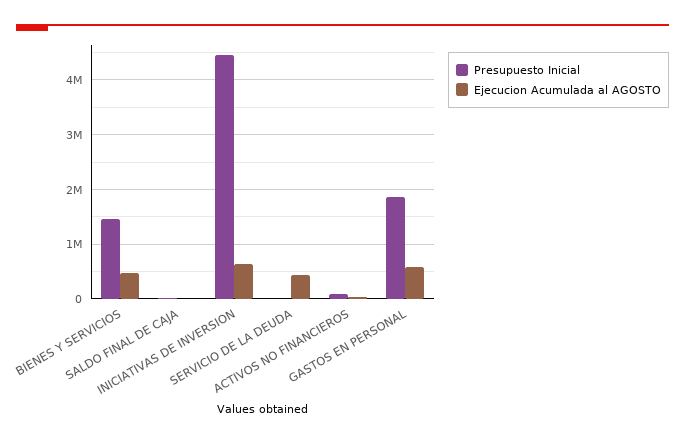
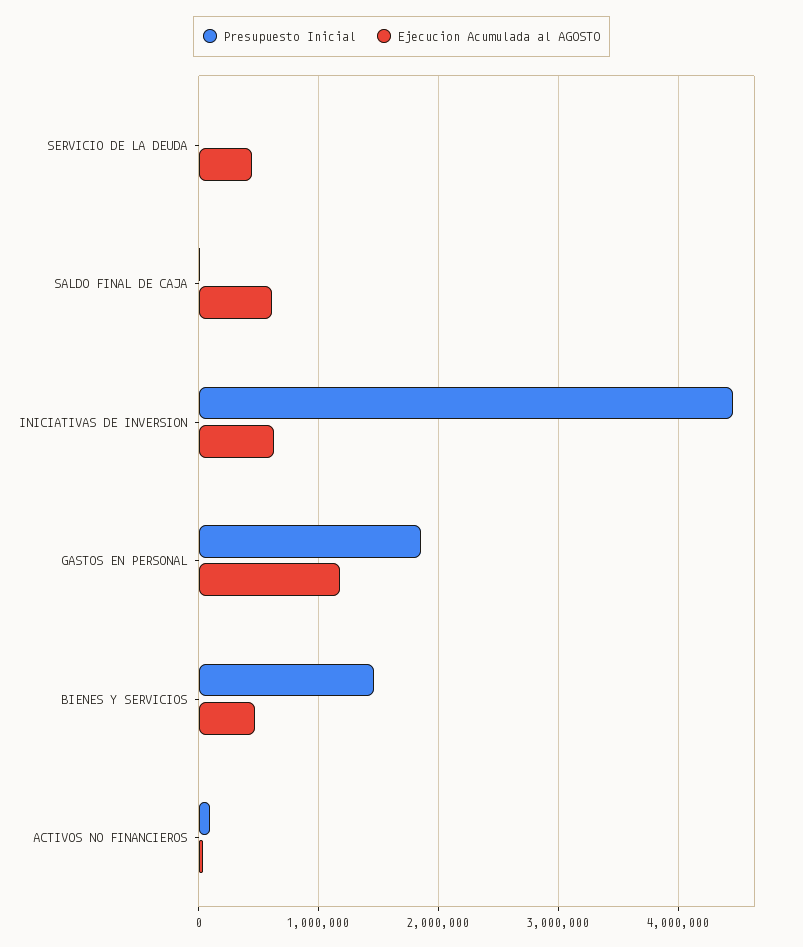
Ejecucion Acumulada al AGOSTO, SALDO FINAL DE CAJA: 0 -> 600000
Ejecucion Acumulada al AGOSTO, GASTOS EN PERSONAL: 600000 -> 1200000

